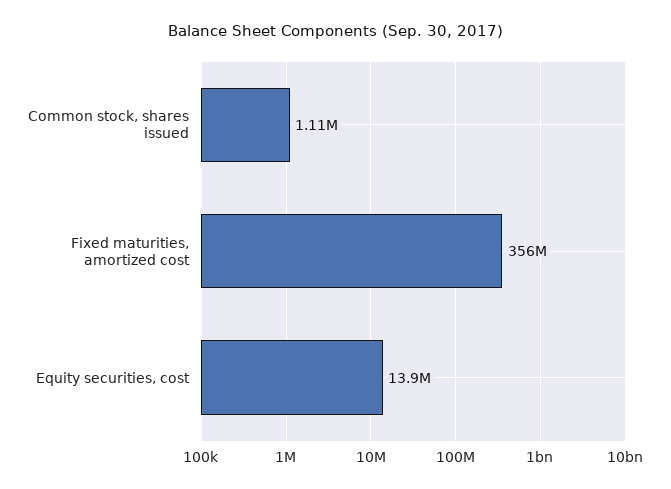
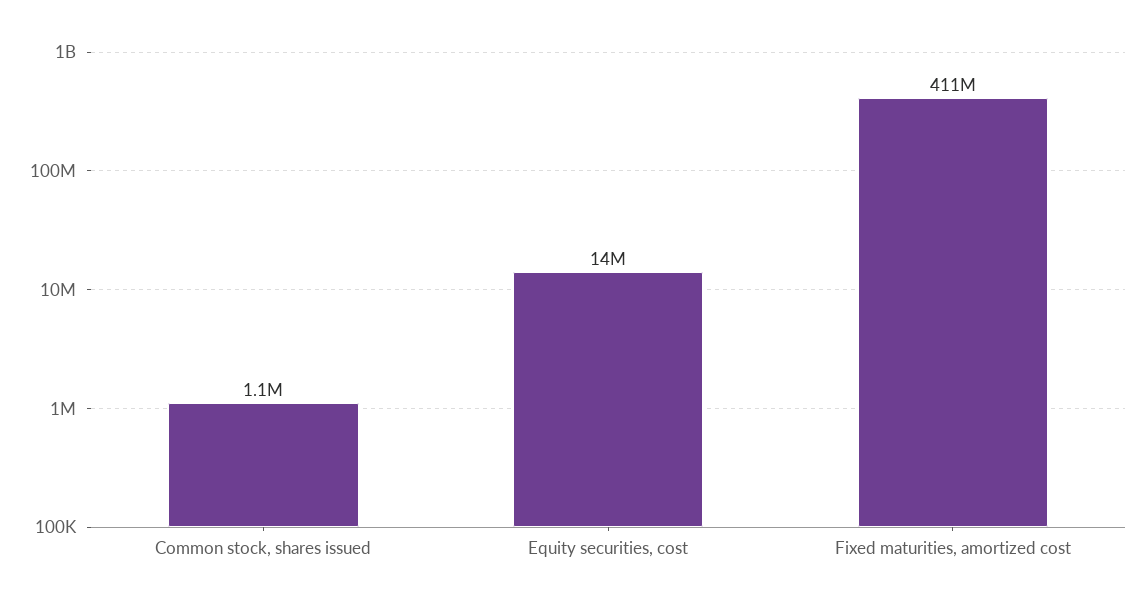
Fixed maturities, amortized cost: 356000000 -> 411000000

